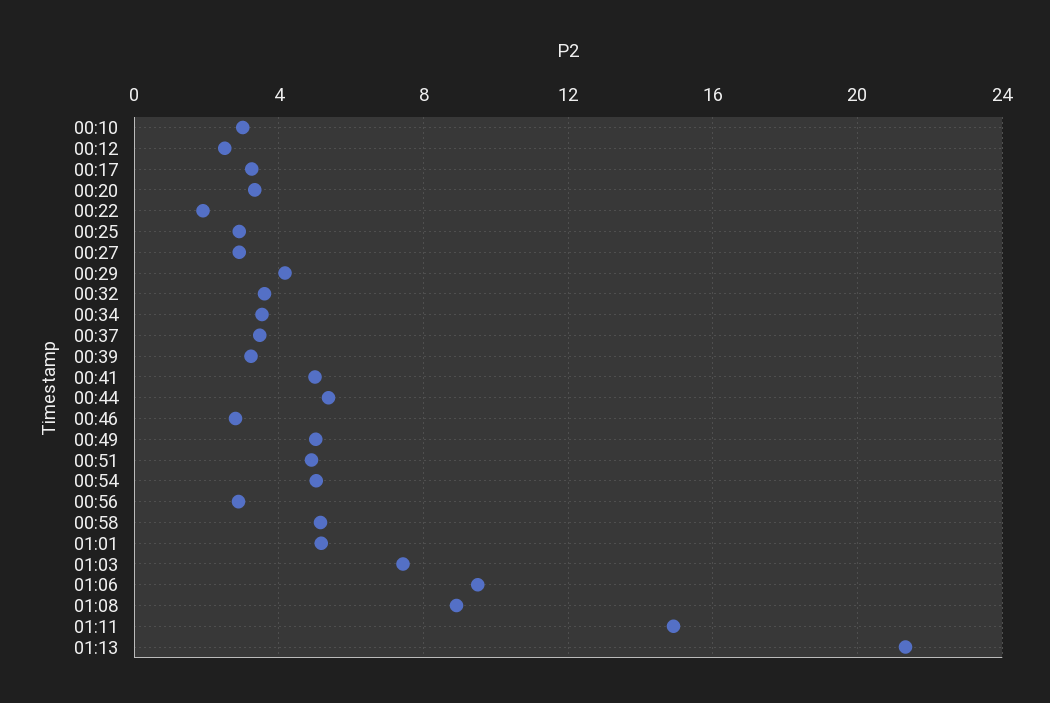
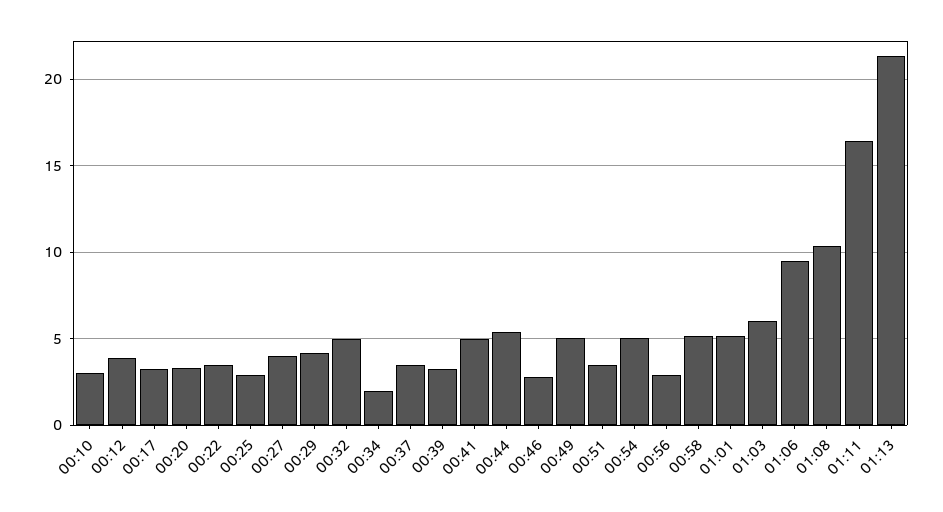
00:12: 2.5 -> 4
00:22: 2 -> 3.5
00:27: 3 -> 4
00:32: 3.5 -> 5
00:34: 3.5 -> 2
00:51: 5 -> 3.5
01:03: 7.5 -> 6
01:08: 9 -> 10.5
01:11: 15 -> 16.5

